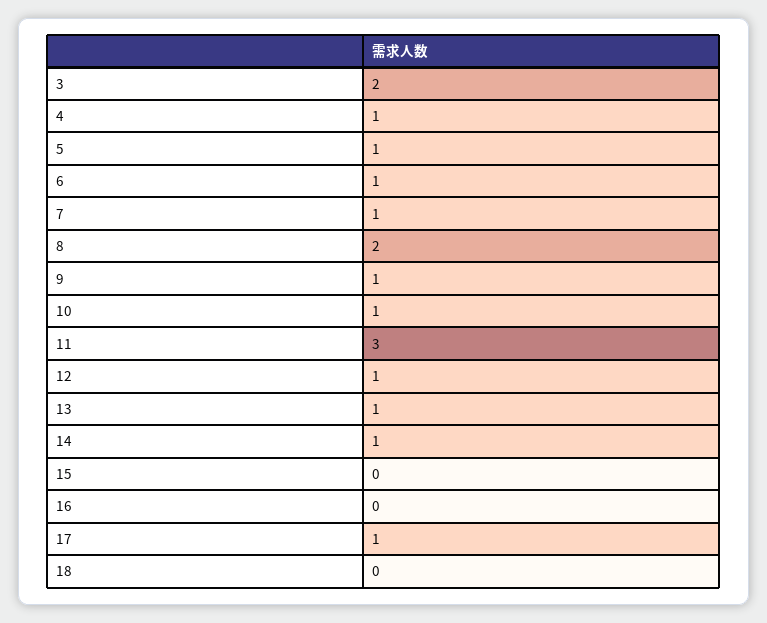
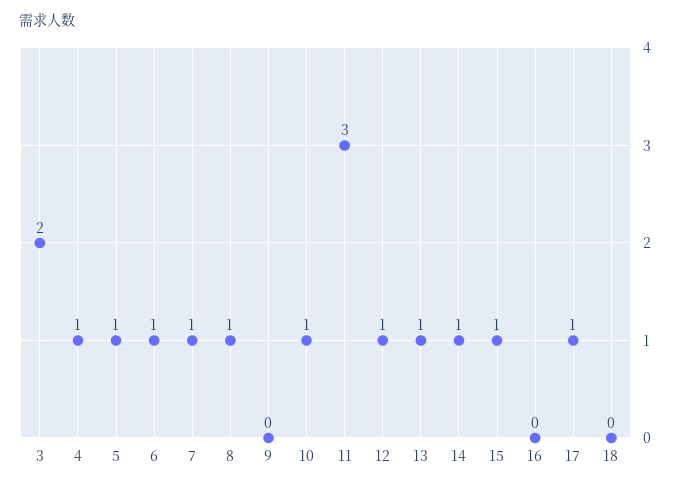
8: 2 -> 1
9: 1 -> 0
15: 0 -> 1

